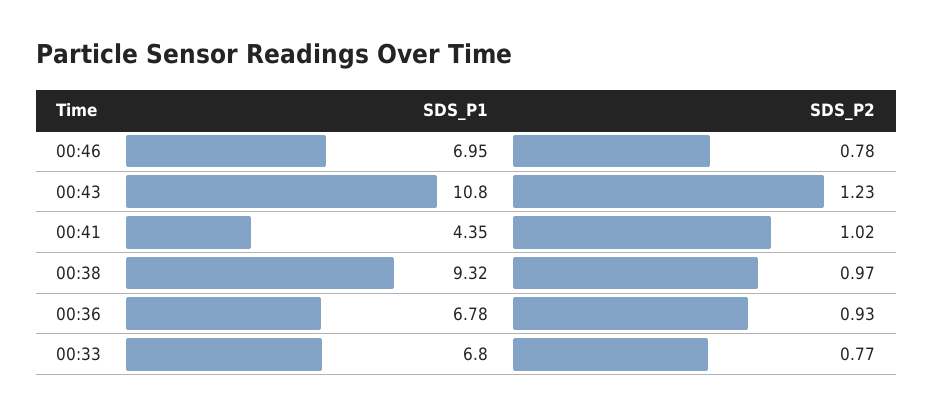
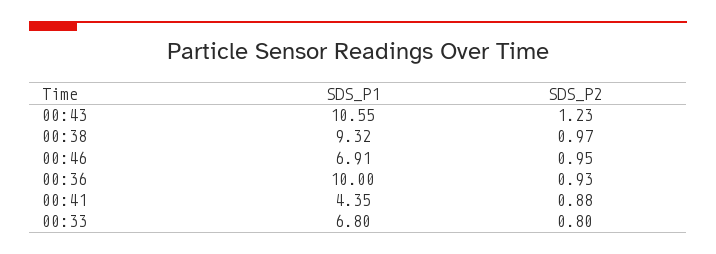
SDS_P1, 00:46: 6.95 -> 6.91
SDS_P2, 00:46: 0.78 -> 0.95
SDS_P1, 00:43: 10.8 -> 10.55
SDS_P2, 00:41: 1.02 -> 0.88
SDS_P1, 00:36: 6.78 -> 10
SDS_P2, 00:33: 0.77 -> 0.8

